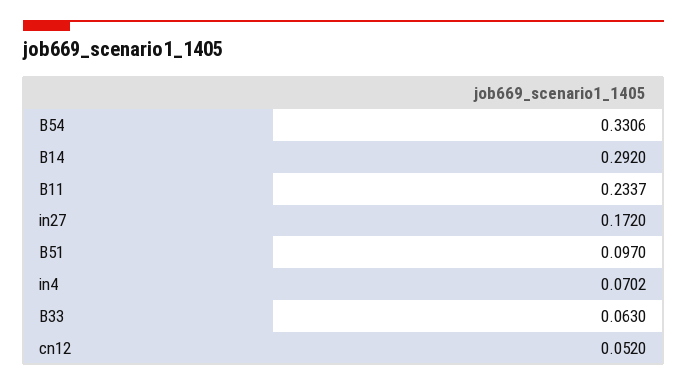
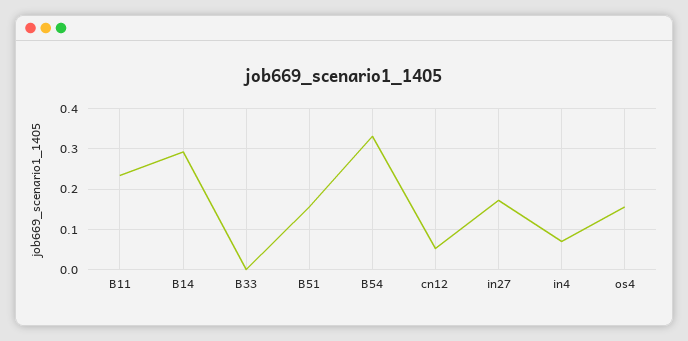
B51: 0.097 -> 0.16
B33: 0.063 -> 0
os4: none -> 0.16

